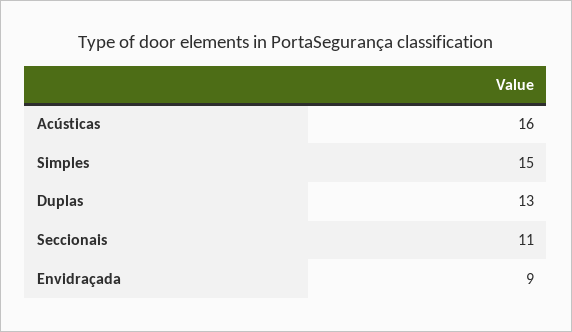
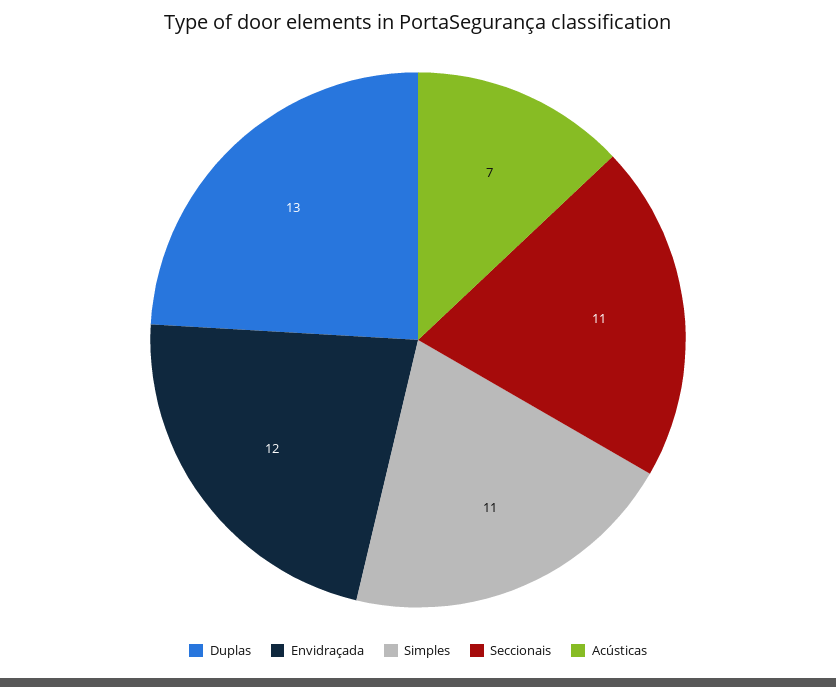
Acústicas: 16 -> 7
Simples: 15 -> 11
Envidraçada: 9 -> 12

